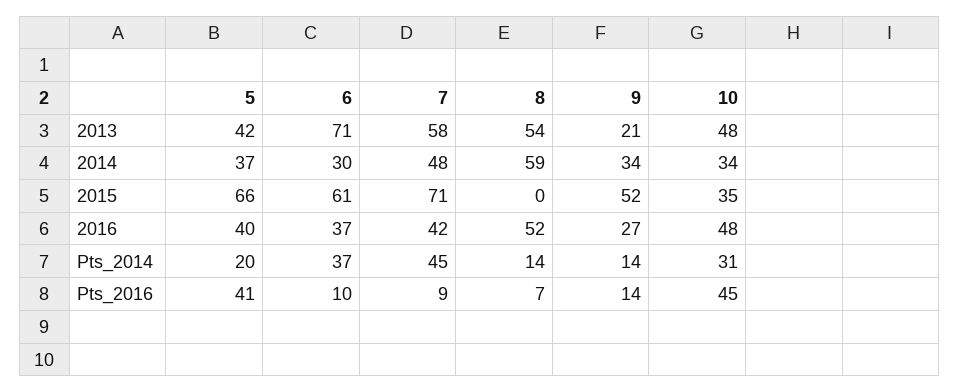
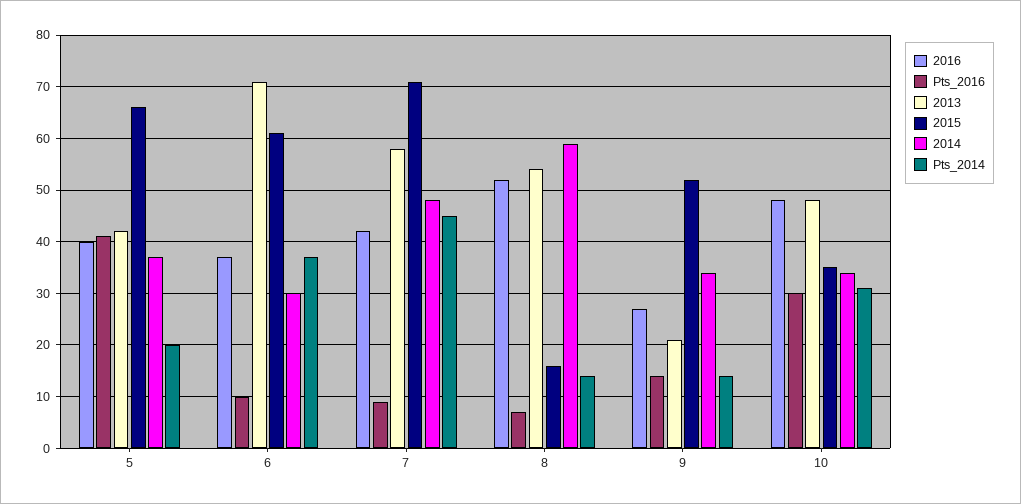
2015, 8: 0 -> 15
Pts_2016, 10: 45 -> 30

